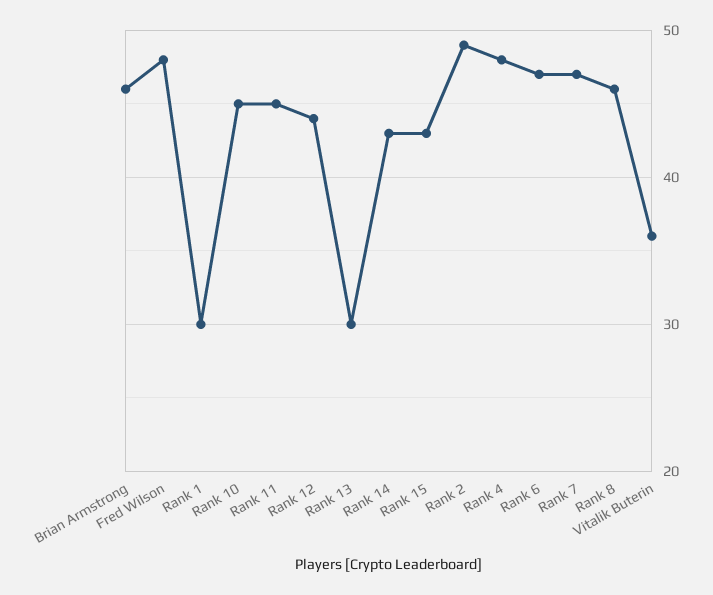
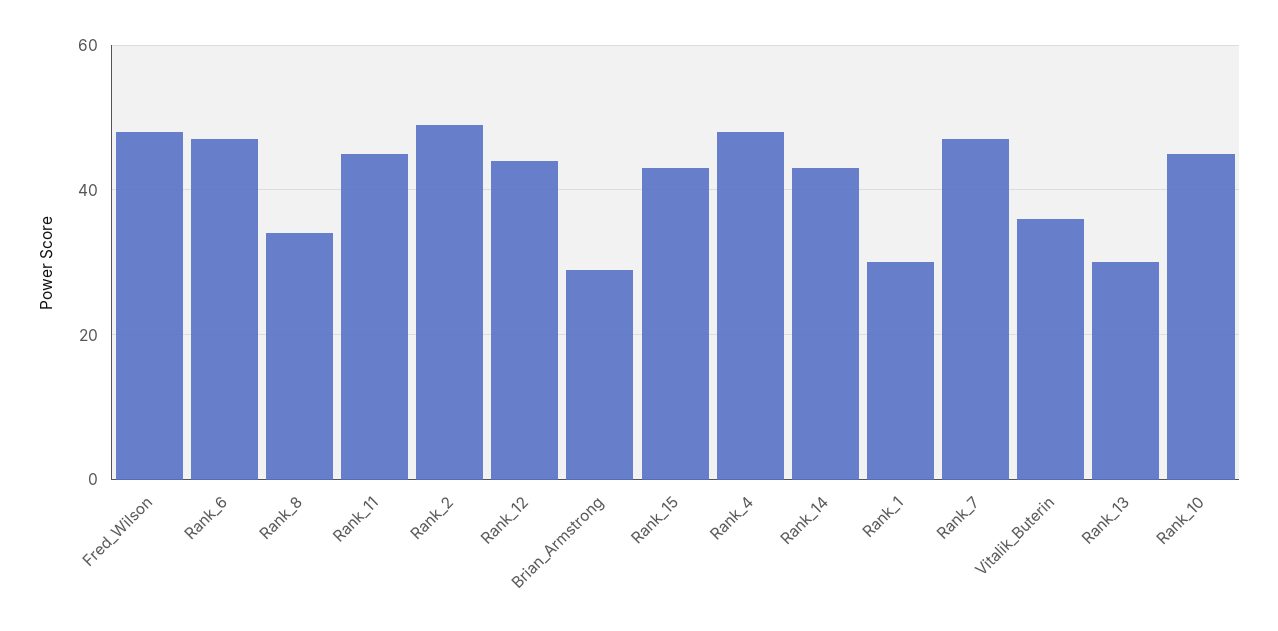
Brian Armstrong: 46 -> 30
Rank 8: 46 -> 35

